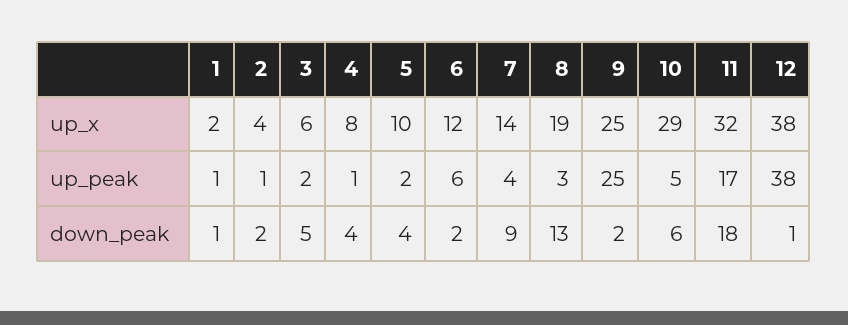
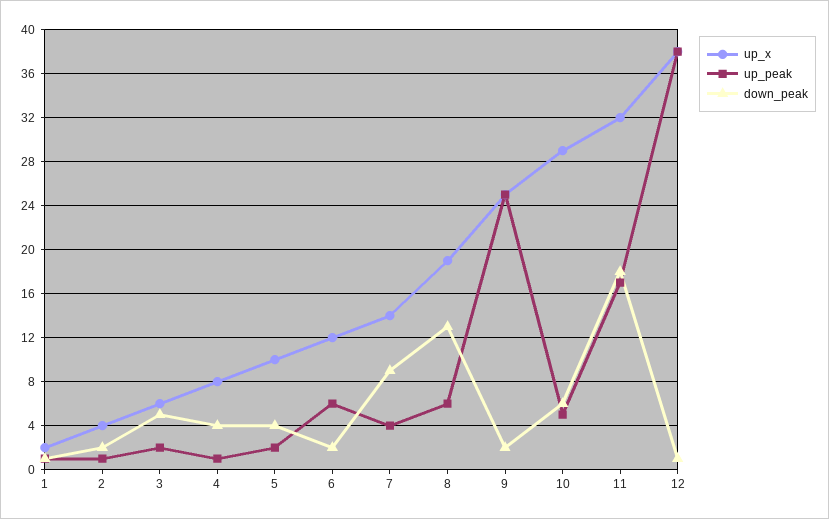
up_peak, 8: 3 -> 6

